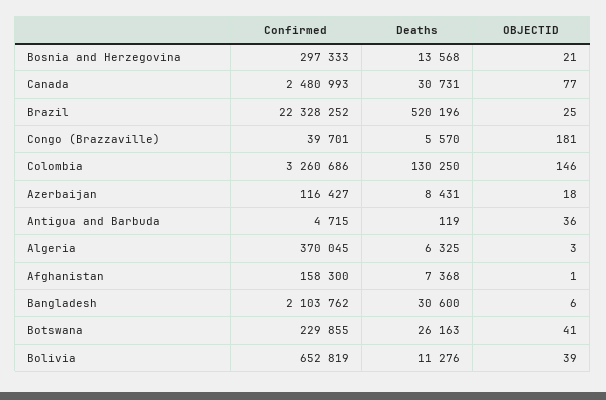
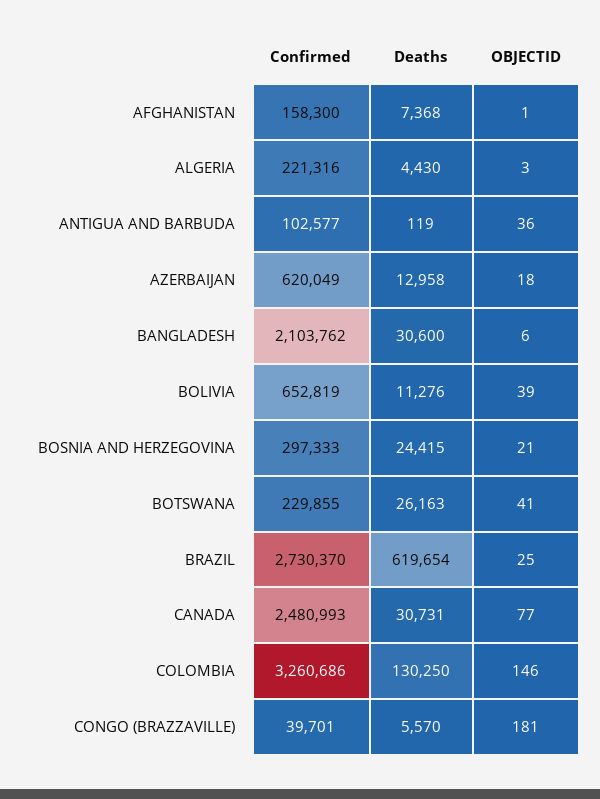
Deaths, Bosnia and Herzegovina: 13568 -> 24415
Confirmed, Brazil: 22328252 -> 2730370
Deaths, Brazil: 520196 -> 619654
Confirmed, Azerbaijan: 116427 -> 620049
Deaths, Azerbaijan: 8431 -> 12958
Confirmed, Antigua and Barbuda: 4715 -> 102577
Confirmed, Algeria: 370045 -> 221316
Deaths, Algeria: 6325 -> 4430

